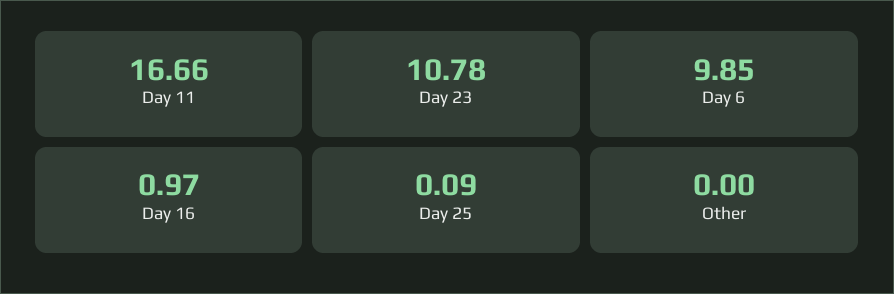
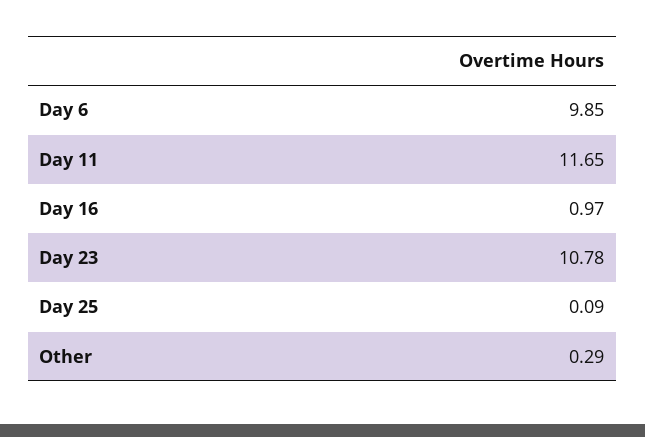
Day 11: 16.66 -> 11.65
Other: 0 -> 0.29

